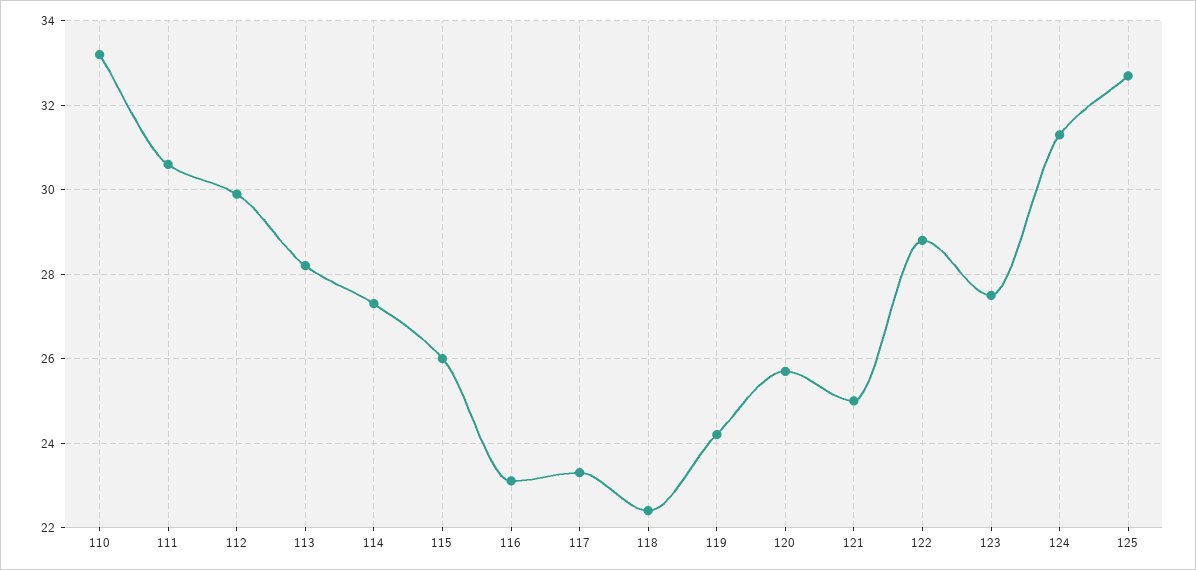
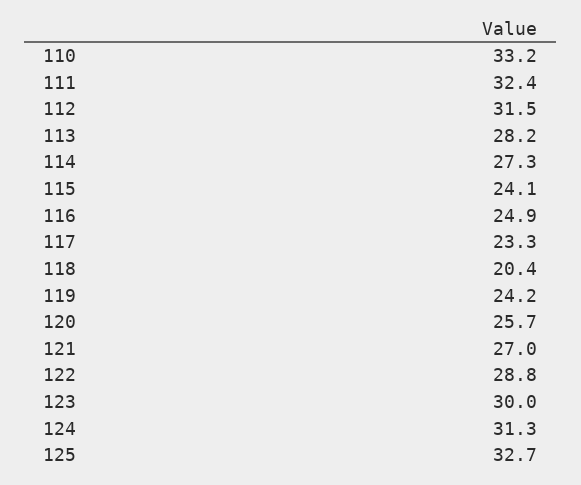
111: 30.5 -> 32.4
112: 30 -> 31.5
115: 26 -> 24.1
116: 23 -> 24.9
118: 22.5 -> 20.4
121: 25 -> 27
123: 27.5 -> 30

